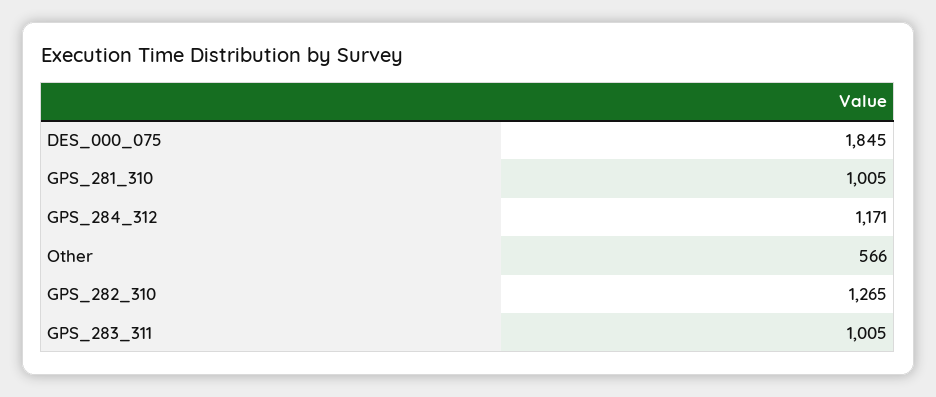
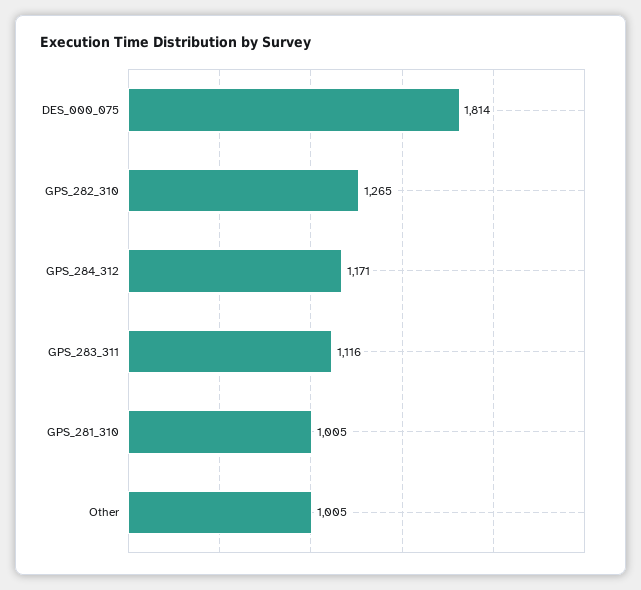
DES_000_075: 1845 -> 1814
Other: 566 -> 1005
GPS_283_311: 1005 -> 1116

